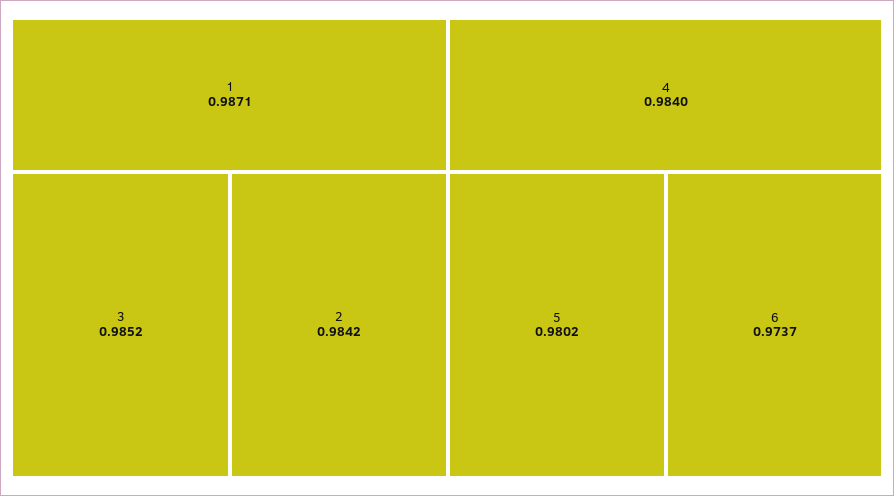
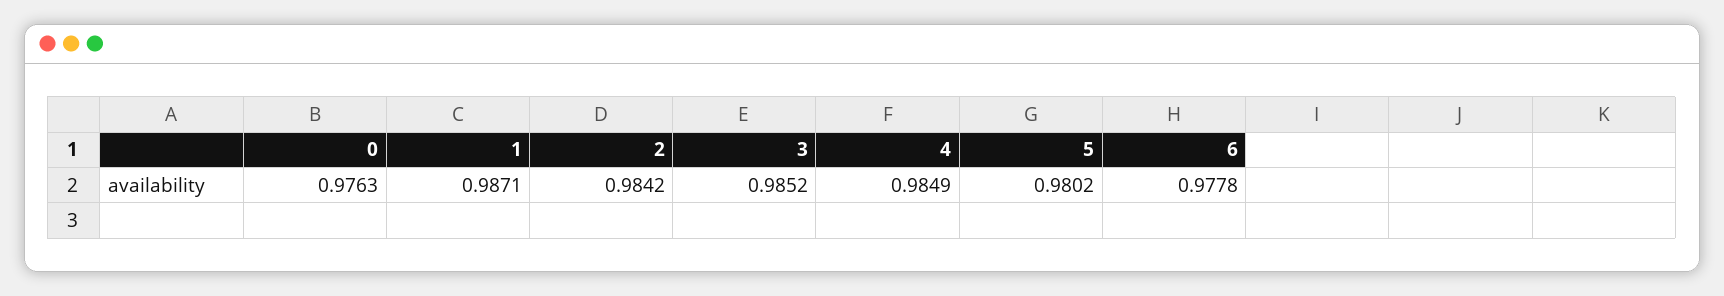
4: 0.984 -> 0.9849
6: 0.9737 -> 0.9778
0: none -> 0.9763

